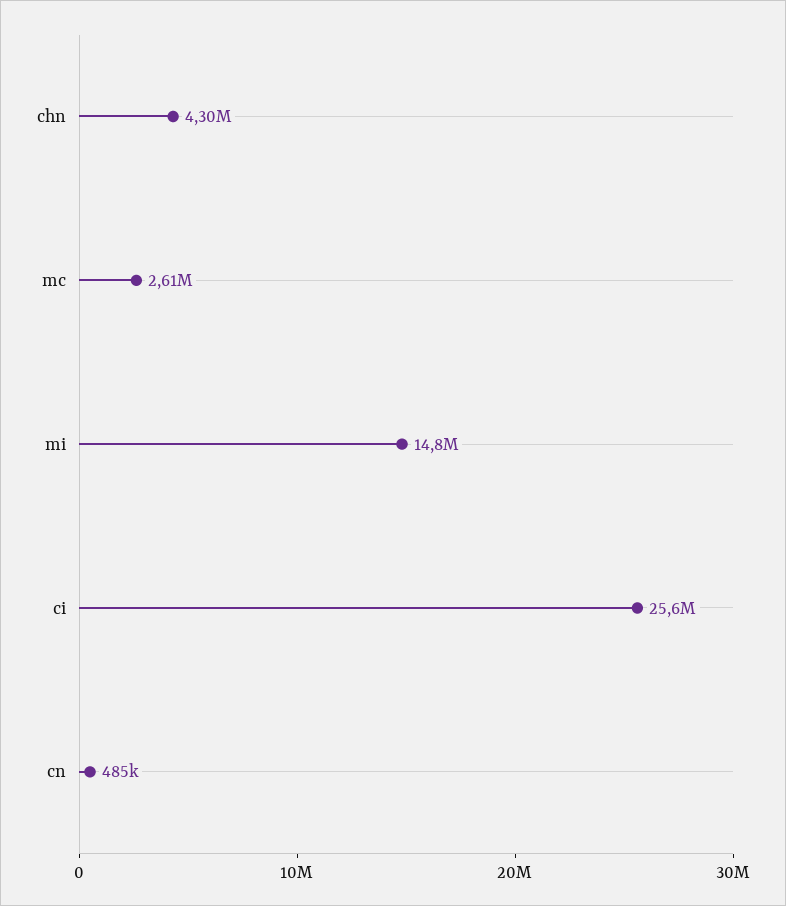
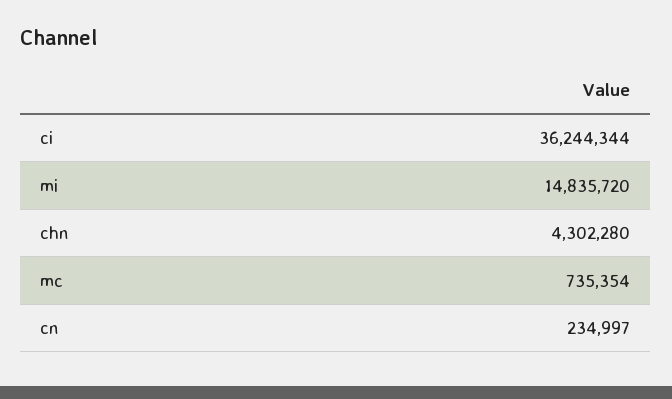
mc: 2610000 -> 735354
ci: 25600000 -> 36244344
cn: 485000 -> 234997

